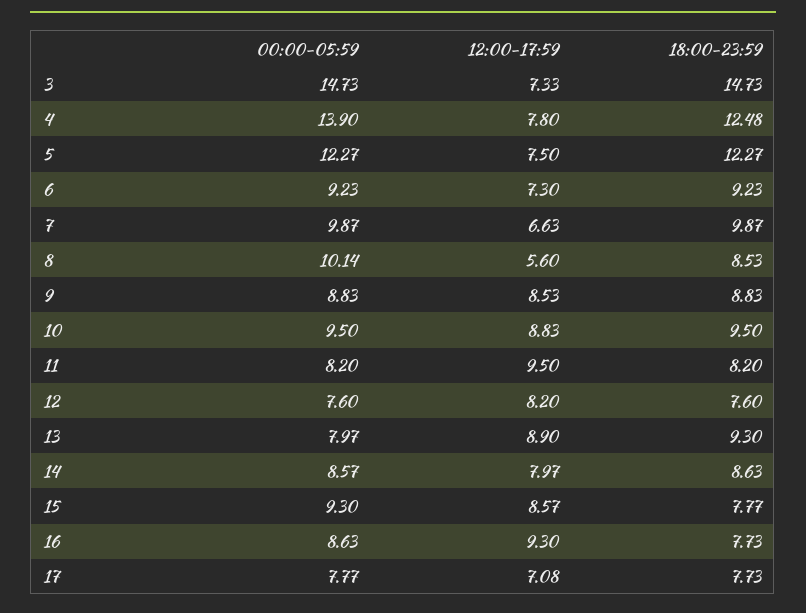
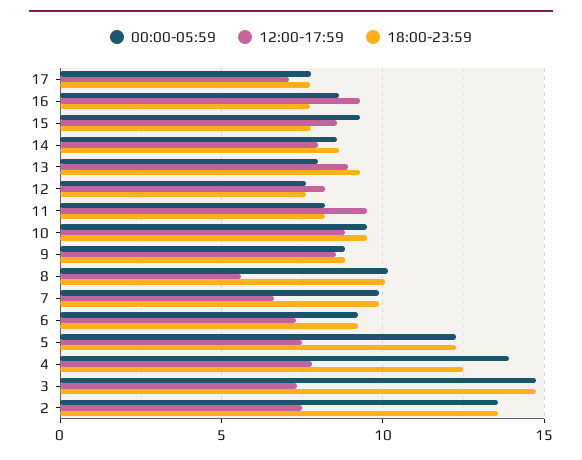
18:00-23:59, 8: 8.53 -> 10
00:00-05:59, 2: none -> 13.5
12:00-17:59, 2: none -> 7.5
18:00-23:59, 2: none -> 13.5

